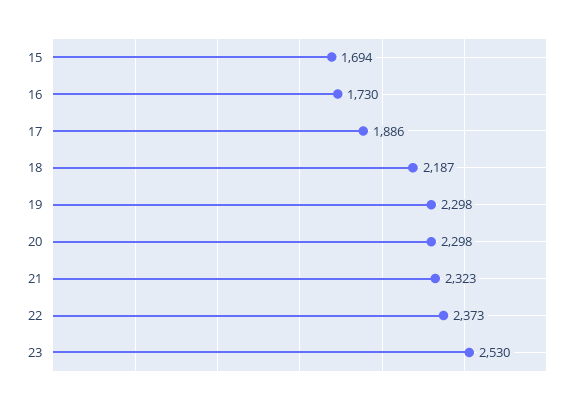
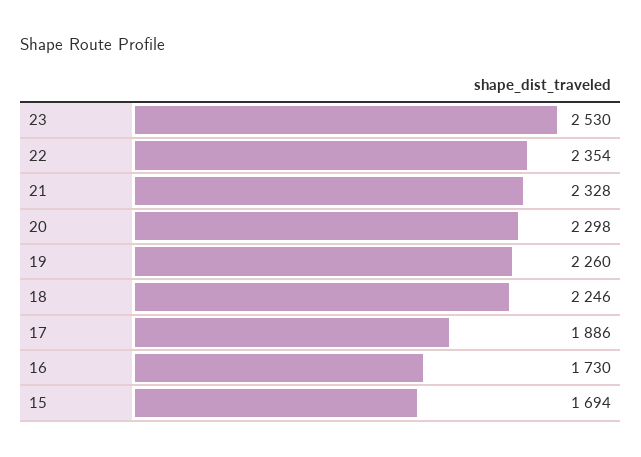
18: 2187 -> 2246
19: 2298 -> 2260
21: 2323 -> 2328
22: 2373 -> 2354

